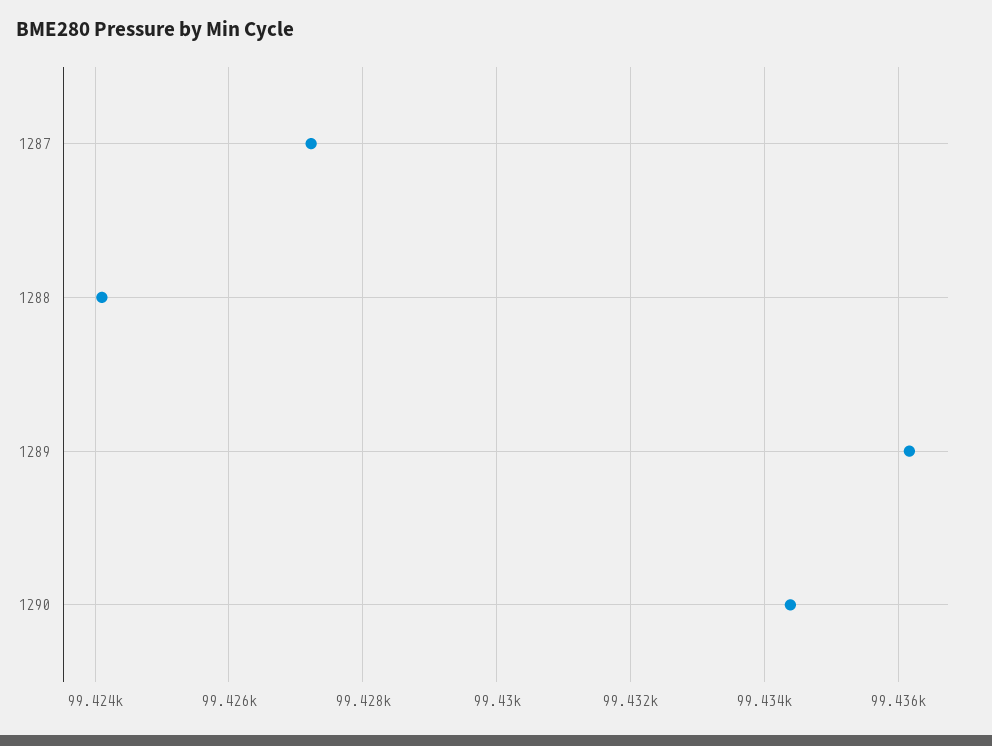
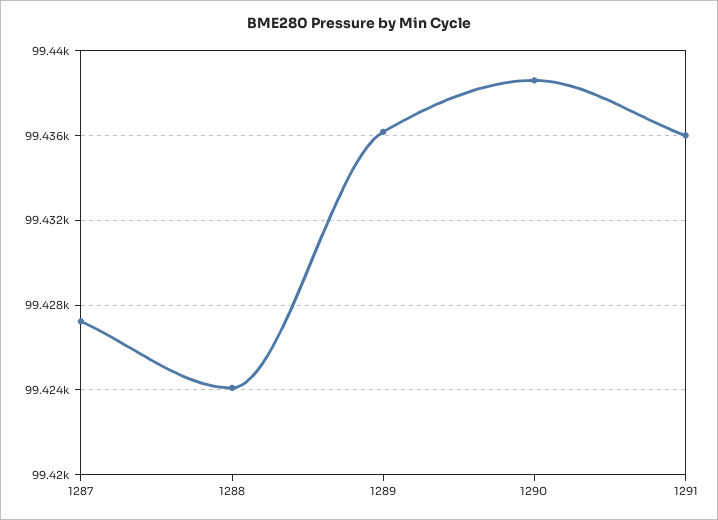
1290: 99434.4 -> 99438.5
1291: none -> 99436

